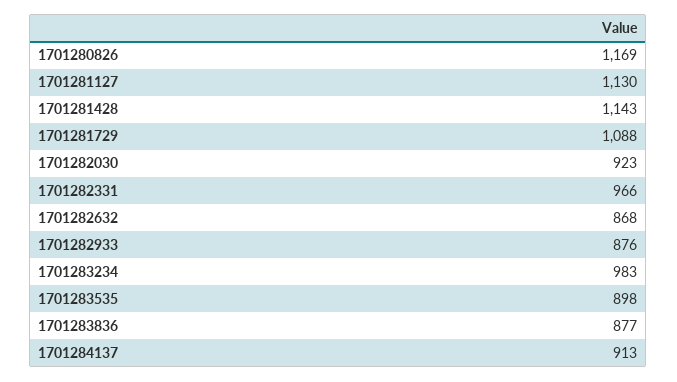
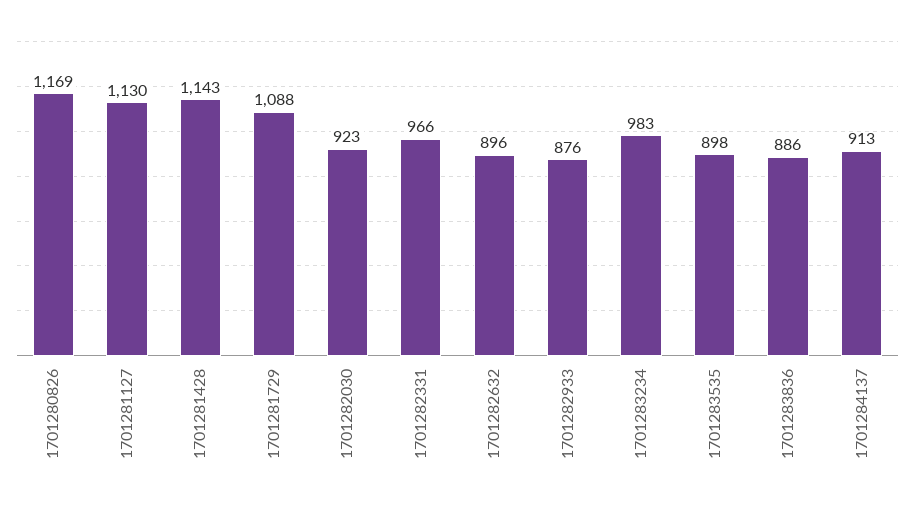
1701282632: 868 -> 896
1701283836: 877 -> 886

